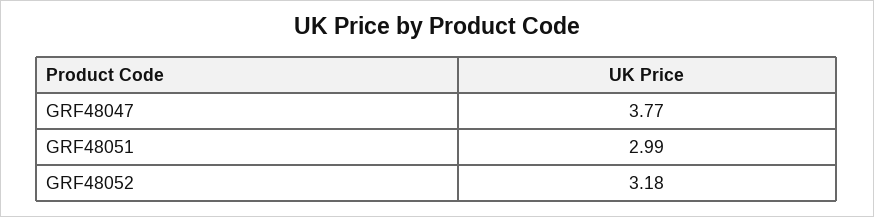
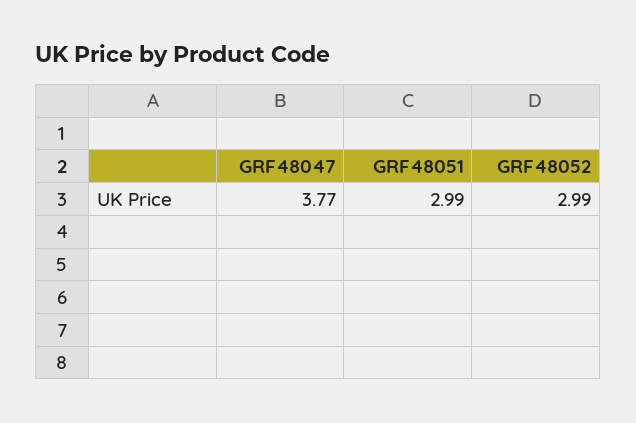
GRF48052: 3.18 -> 2.99

